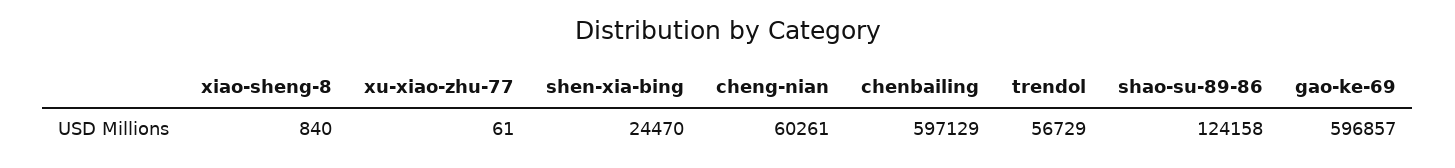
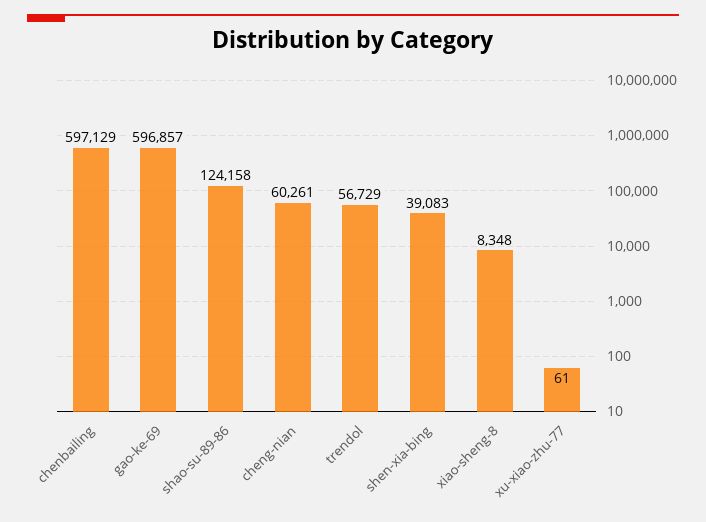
xiao-sheng-8: 840 -> 8348
shen-xia-bing: 24470 -> 39083

